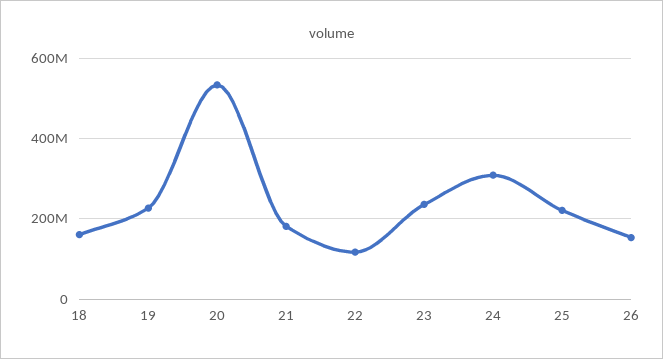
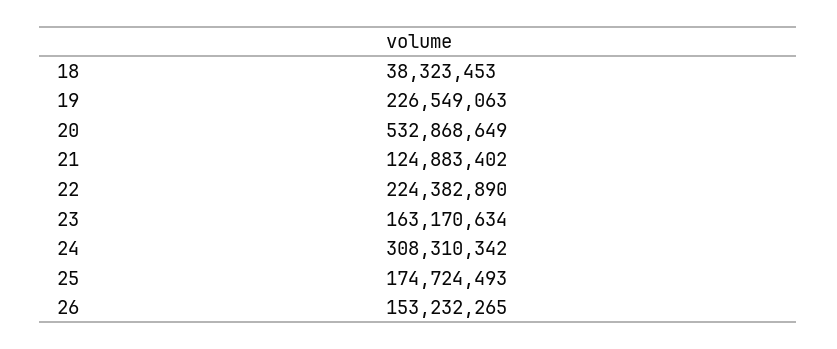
18: 160000000 -> 38323453
21: 180000000 -> 124883402
22: 120000000 -> 224382890
23: 240000000 -> 163170634
25: 220000000 -> 174724493

